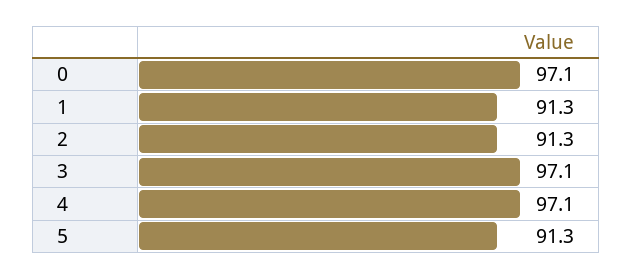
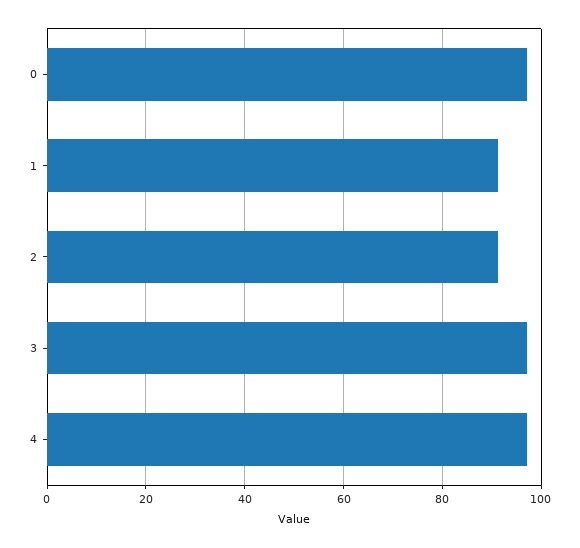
5: 91.3 -> none

